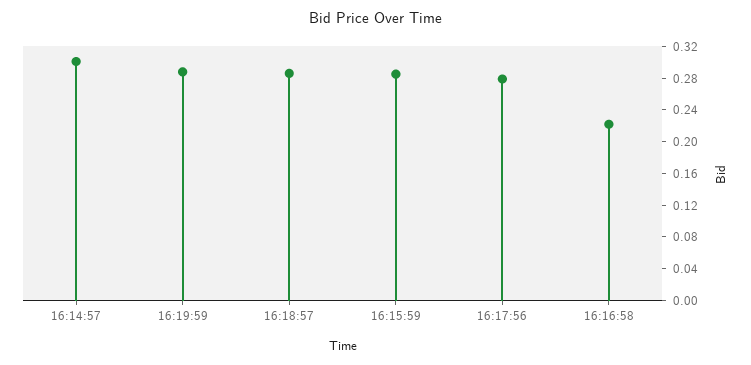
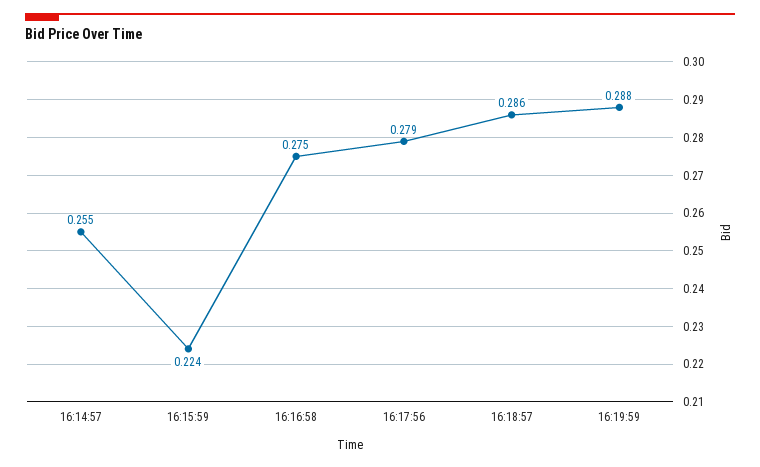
16:14:57: 0.3 -> 0.255
16:15:59: 0.28 -> 0.224
16:16:58: 0.22 -> 0.275

